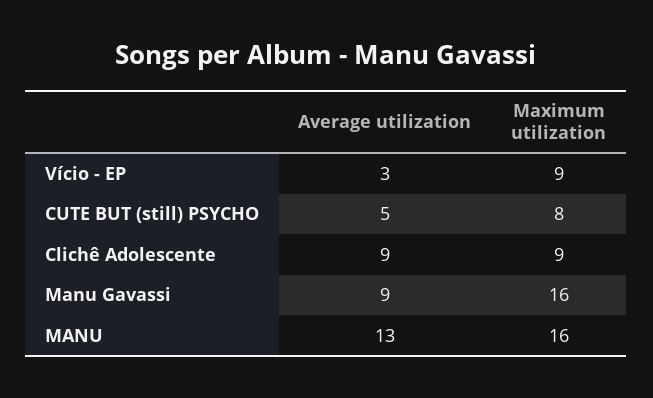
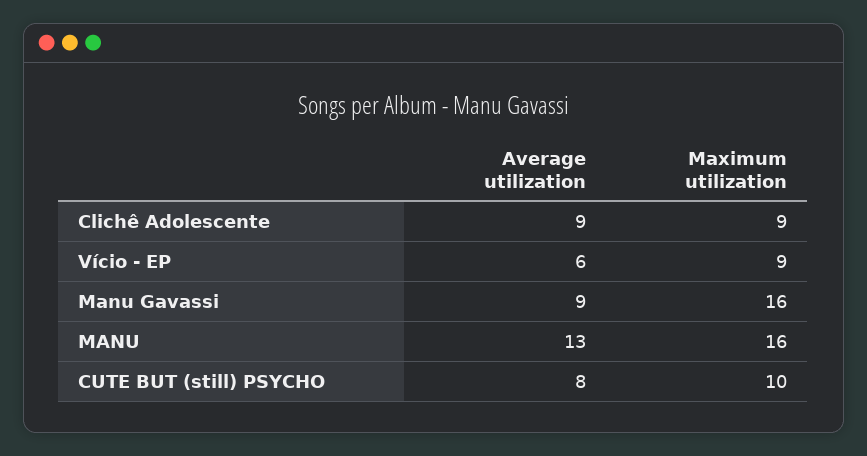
Average utilization, Vício - EP: 3 -> 6
Average utilization, CUTE BUT (still) PSYCHO: 5 -> 8
Maximum utilization, CUTE BUT (still) PSYCHO: 8 -> 10

